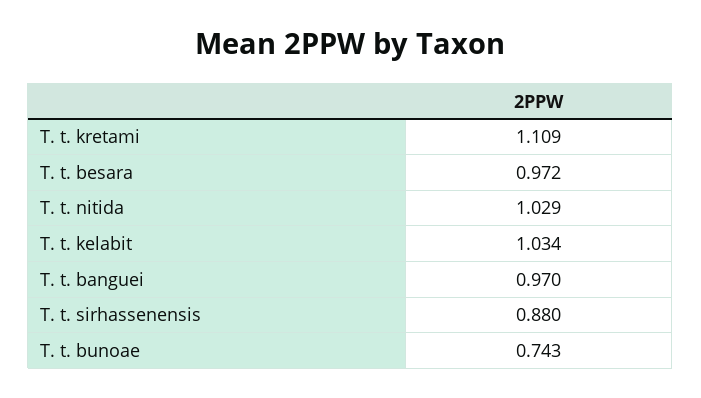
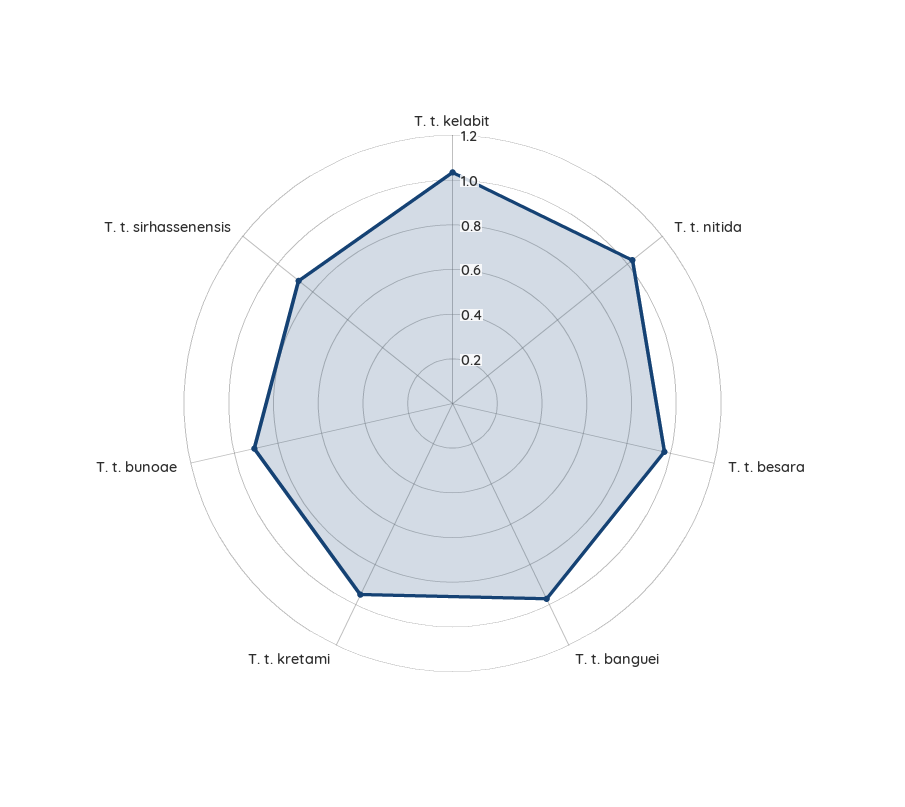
T. t. kretami: 1.109 -> 0.95
T. t. bunoae: 0.743 -> 0.9

